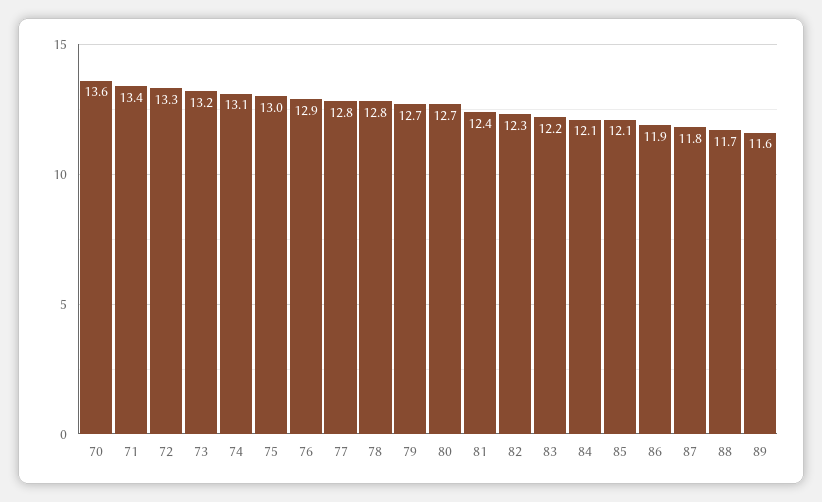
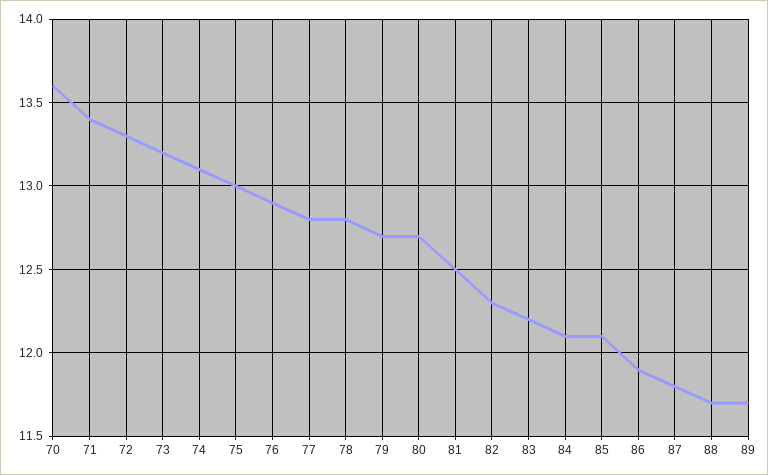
81: 12.4 -> 12.5
89: 11.6 -> 11.7

